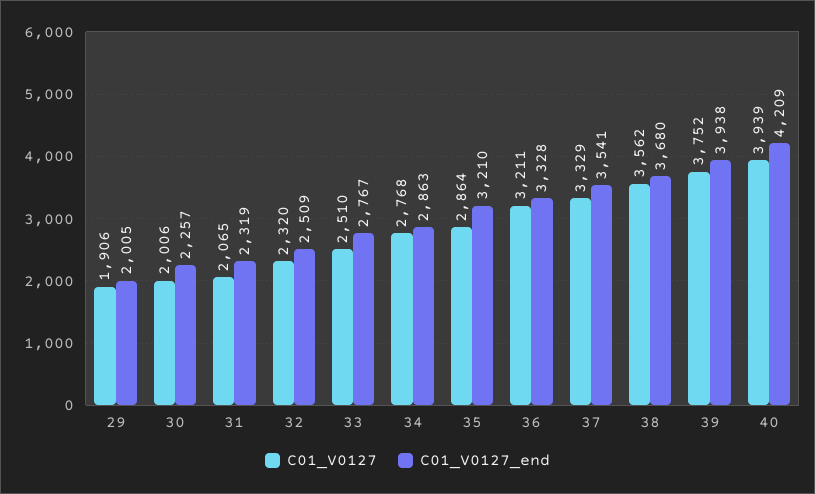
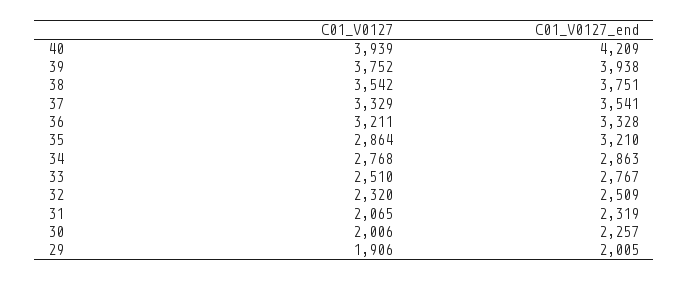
C01_V0127, 38: 3562 -> 3542
C01_V0127_end, 38: 3680 -> 3751

